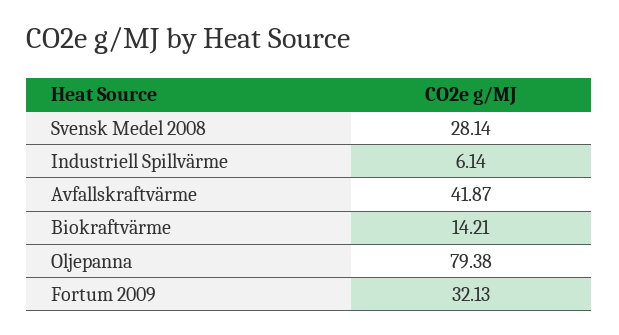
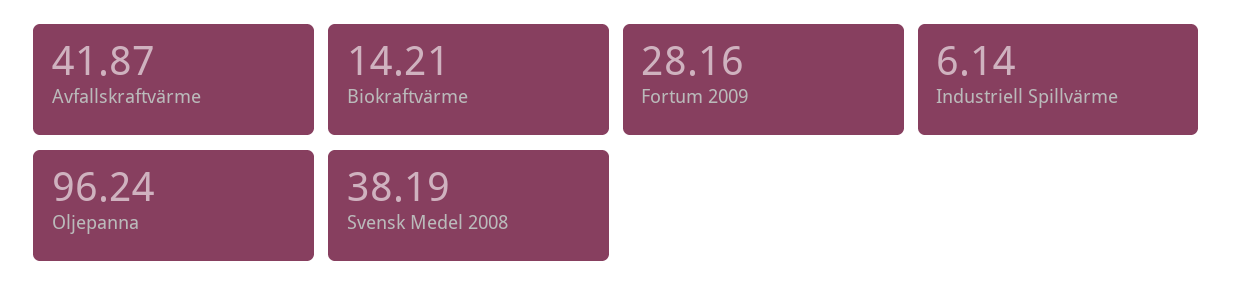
Svensk Medel 2008: 28.14 -> 38.19
Oljepanna: 79.38 -> 96.24
Fortum 2009: 32.13 -> 28.16

